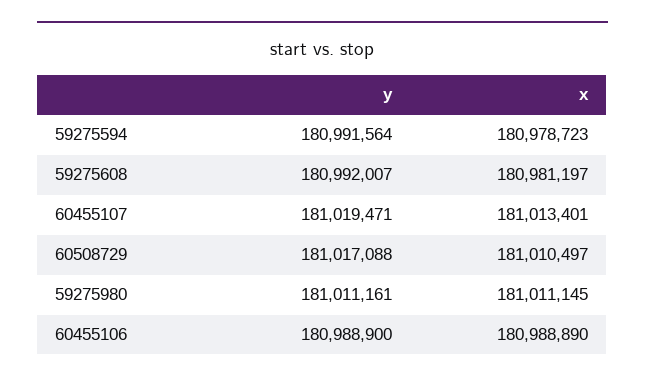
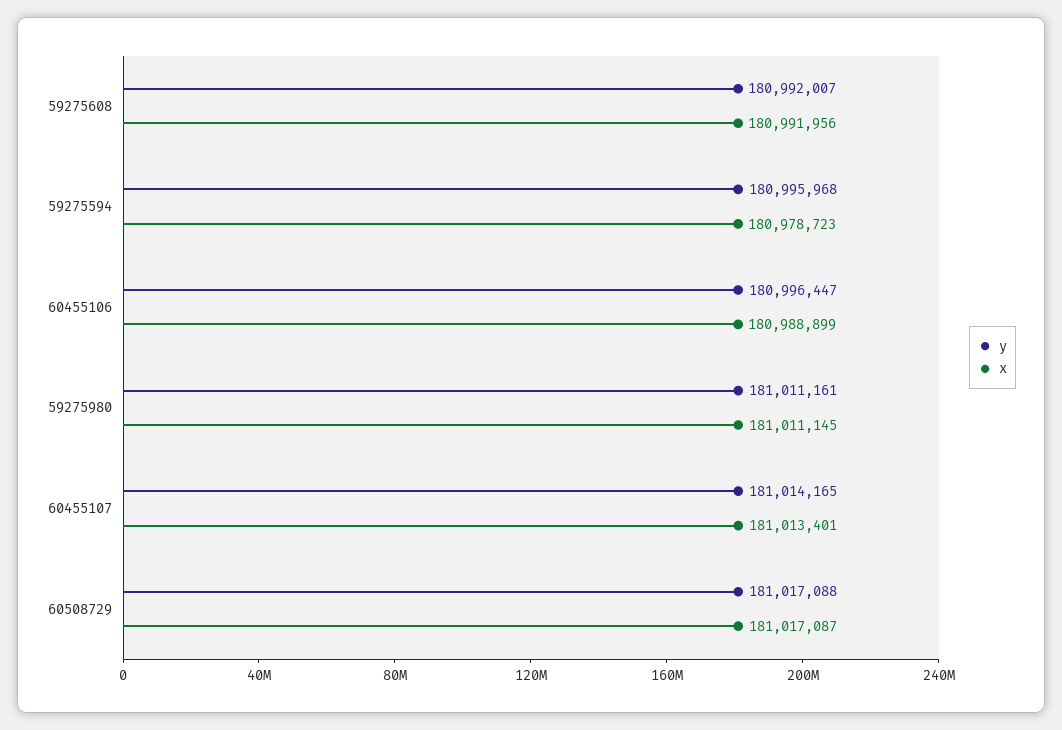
y, 59275594: 180991564 -> 180995968
x, 59275608: 180981197 -> 180991956
y, 60455107: 181019471 -> 181014165
x, 60508729: 181010497 -> 181017087
y, 60455106: 180988900 -> 180996447
x, 60455106: 180988890 -> 180988899

